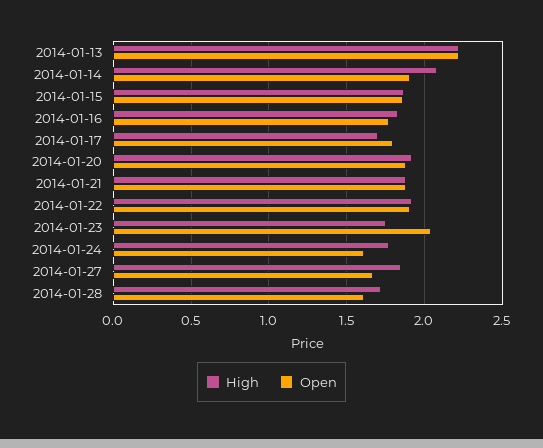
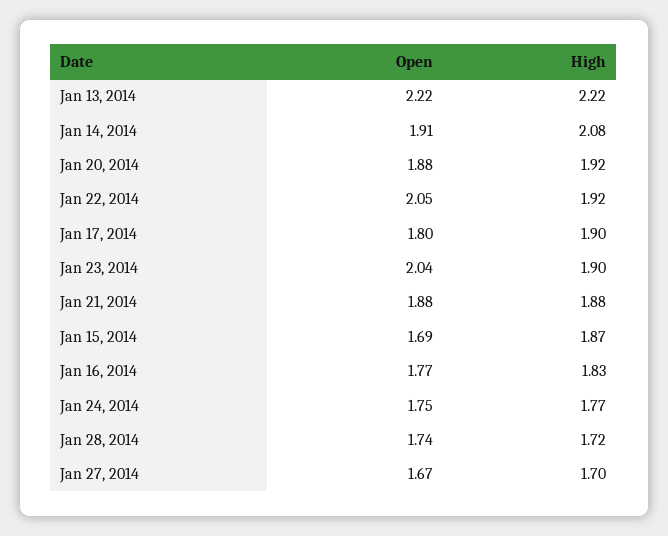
Open, 2014-01-15: 1.85 -> 1.69
High, 2014-01-17: 1.7 -> 1.9
Open, 2014-01-22: 1.9 -> 2.05
High, 2014-01-23: 1.75 -> 1.9
Open, 2014-01-24: 1.6 -> 1.75
High, 2014-01-27: 1.85 -> 1.7
Open, 2014-01-28: 1.6 -> 1.74

